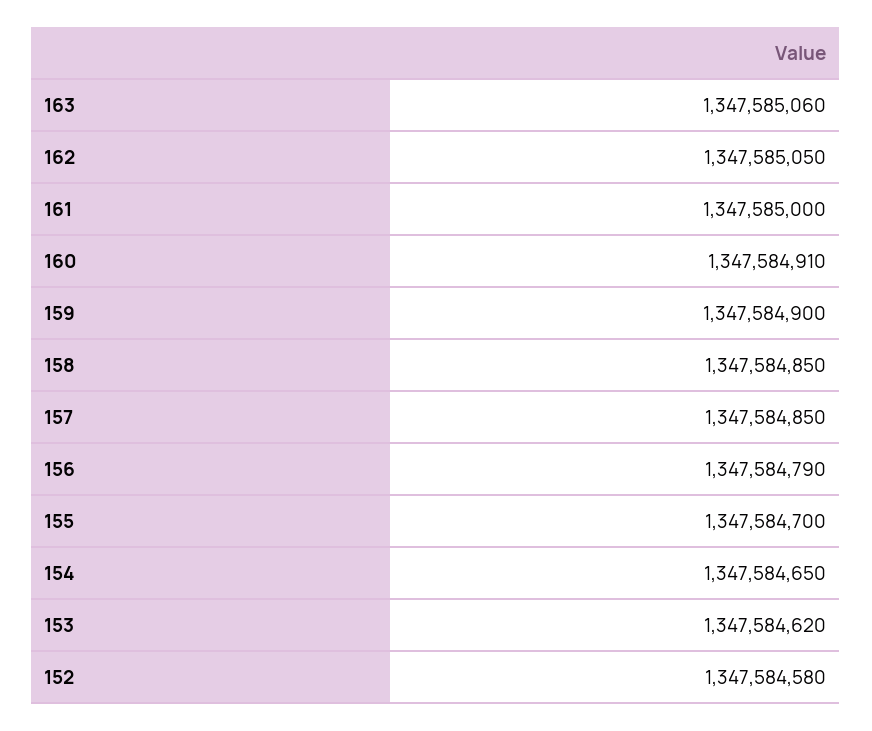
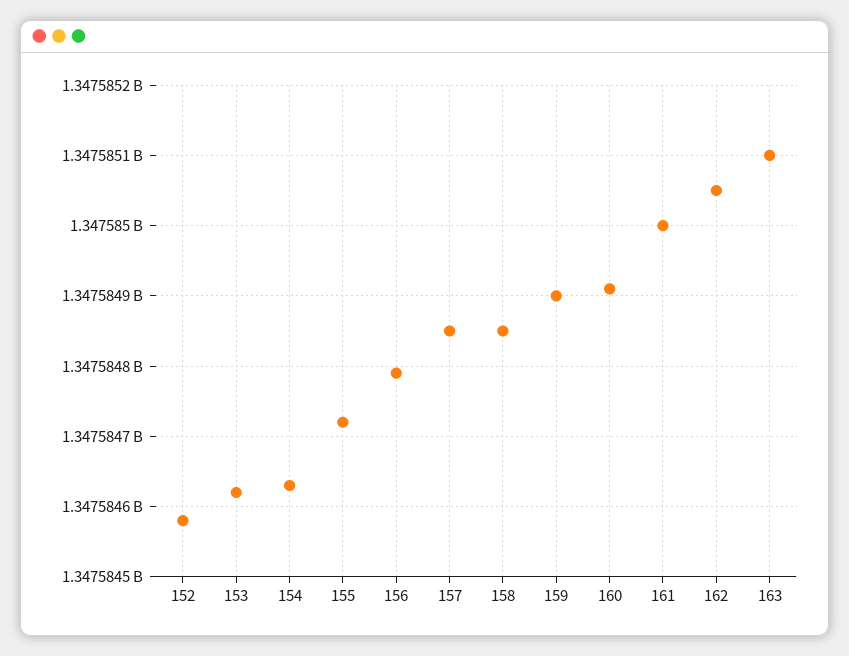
163: 1347585060 -> 1347585100
155: 1347584700 -> 1347584720
154: 1347584650 -> 1347584630

